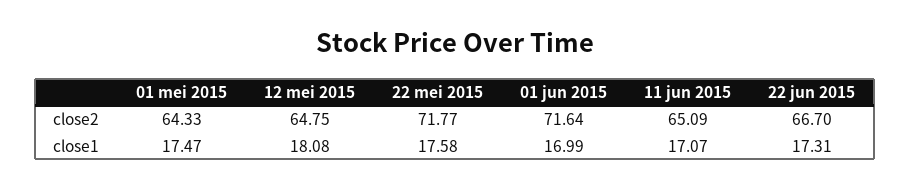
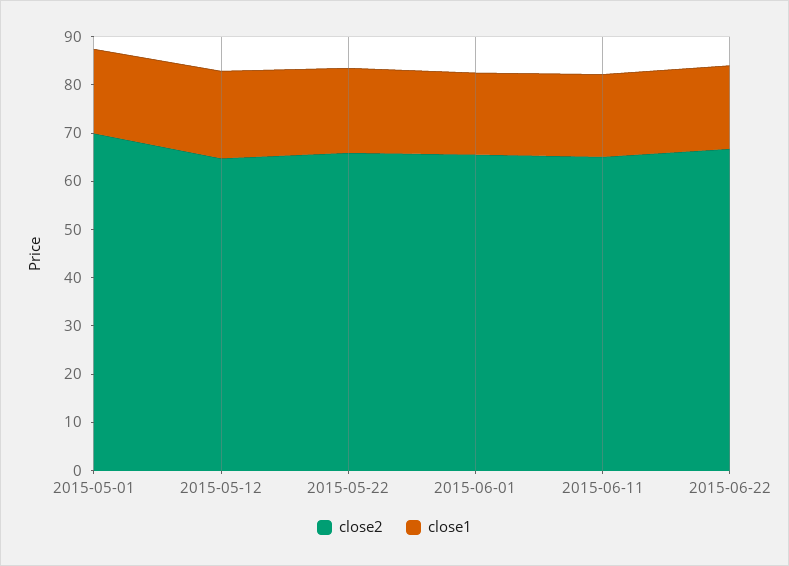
close2, 01 mei 2015: 64.33 -> 70
close2, 22 mei 2015: 71.77 -> 66
close2, 01 jun 2015: 71.64 -> 66

